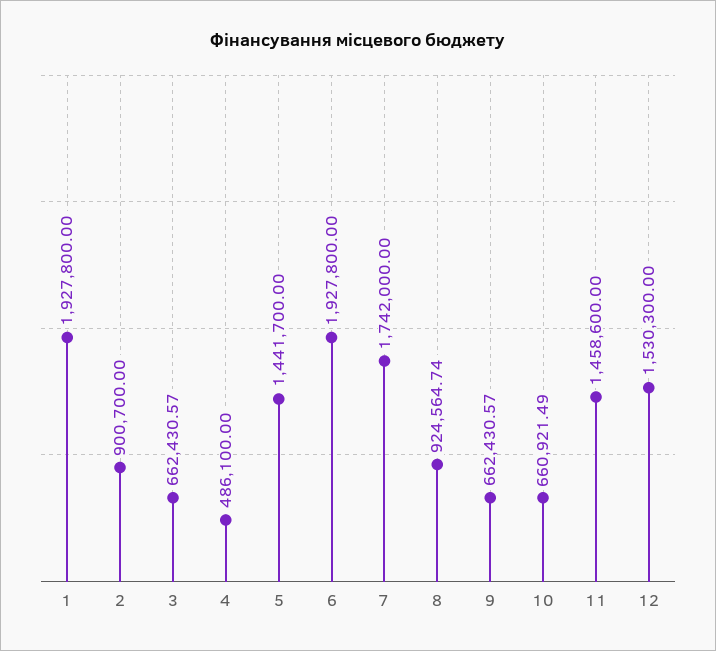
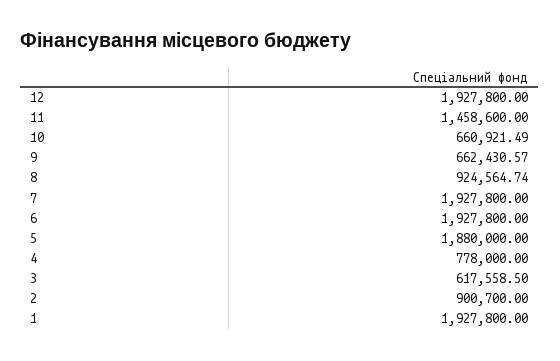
3: 662430.57 -> 617558.5
4: 486100 -> 778000
5: 1441700 -> 1880000
7: 1742000 -> 1927800
12: 1530300 -> 1927800

